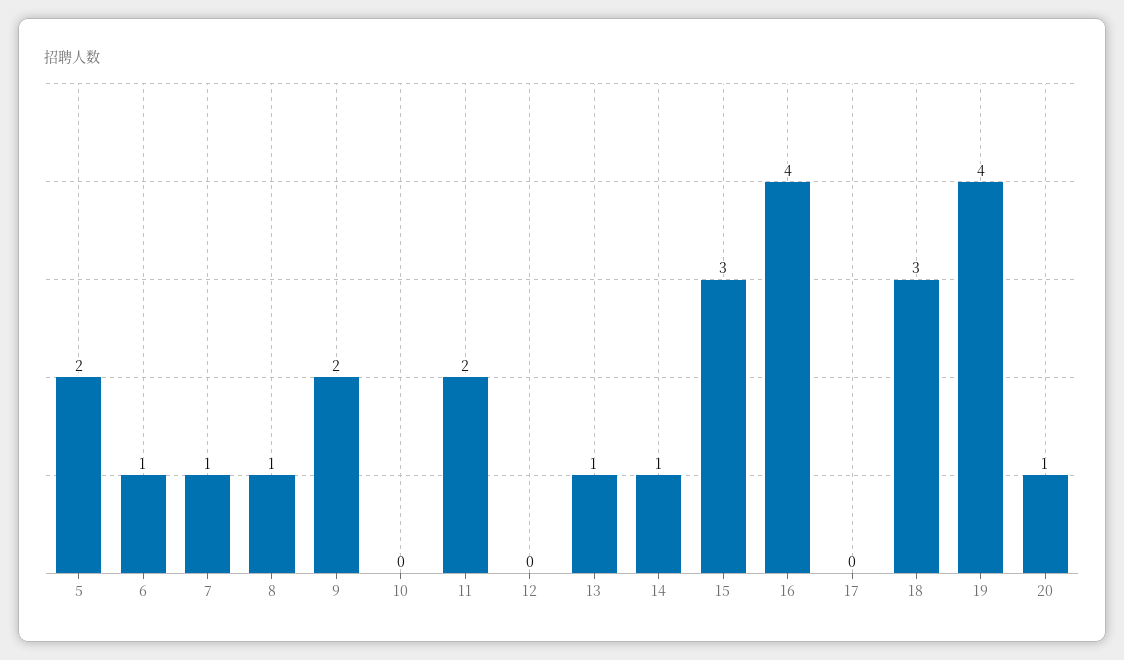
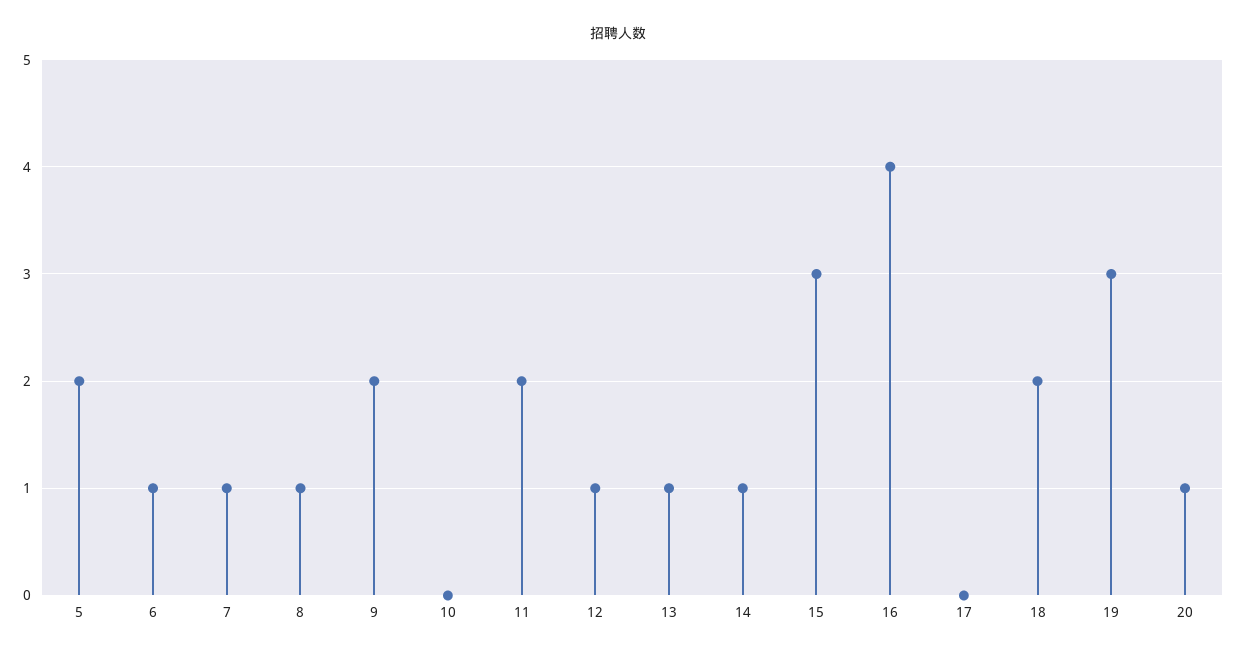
12: 0 -> 1
18: 3 -> 2
19: 4 -> 3

